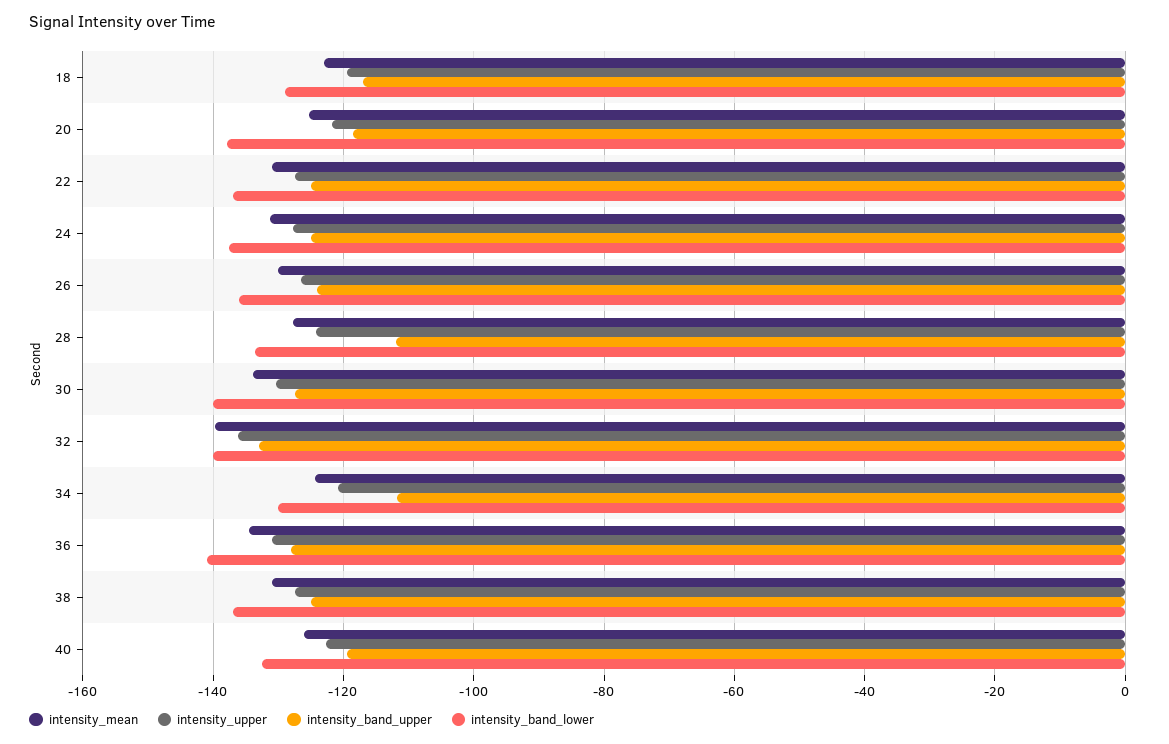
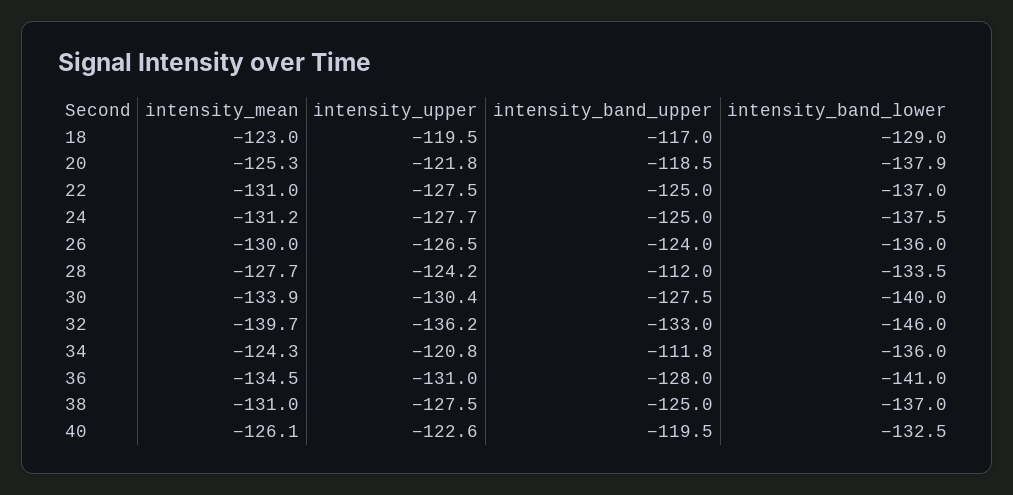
intensity_band_lower, 32: -140 -> -146
intensity_band_lower, 34: -130 -> -136

